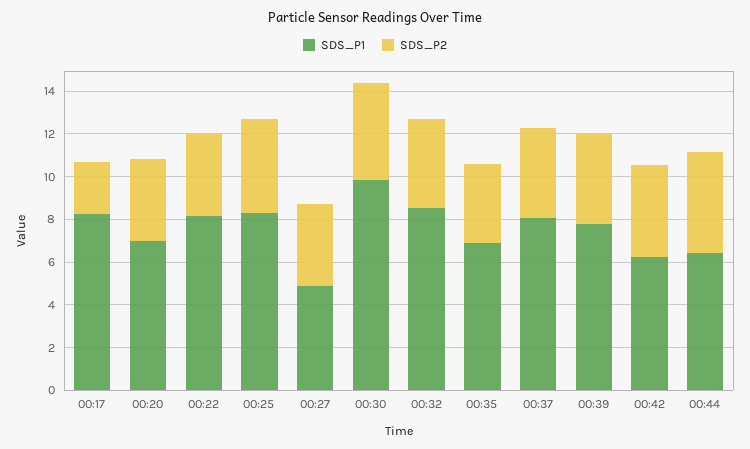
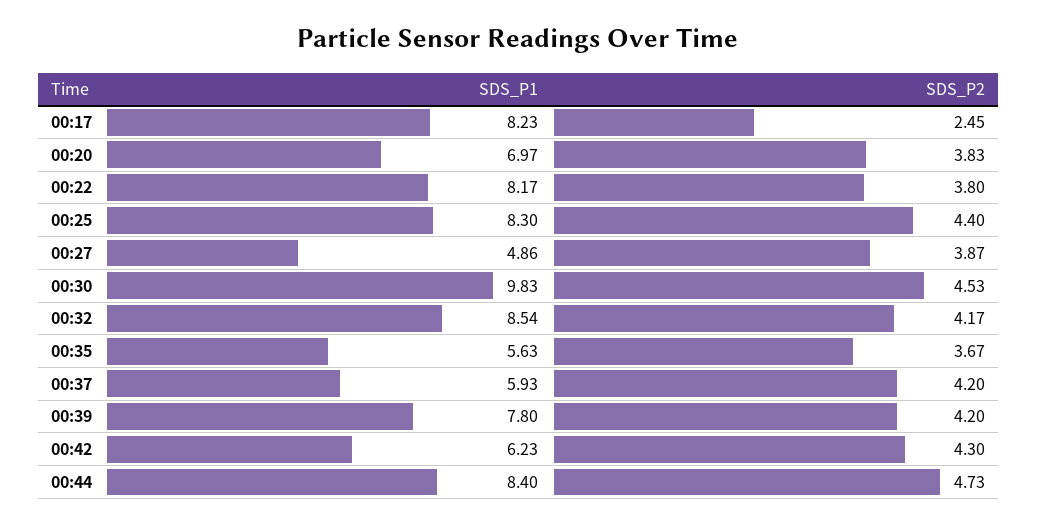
SDS_P1, 00:35: 7 -> 5.63
SDS_P1, 00:37: 8 -> 5.93
SDS_P1, 00:44: 6.5 -> 8.4

